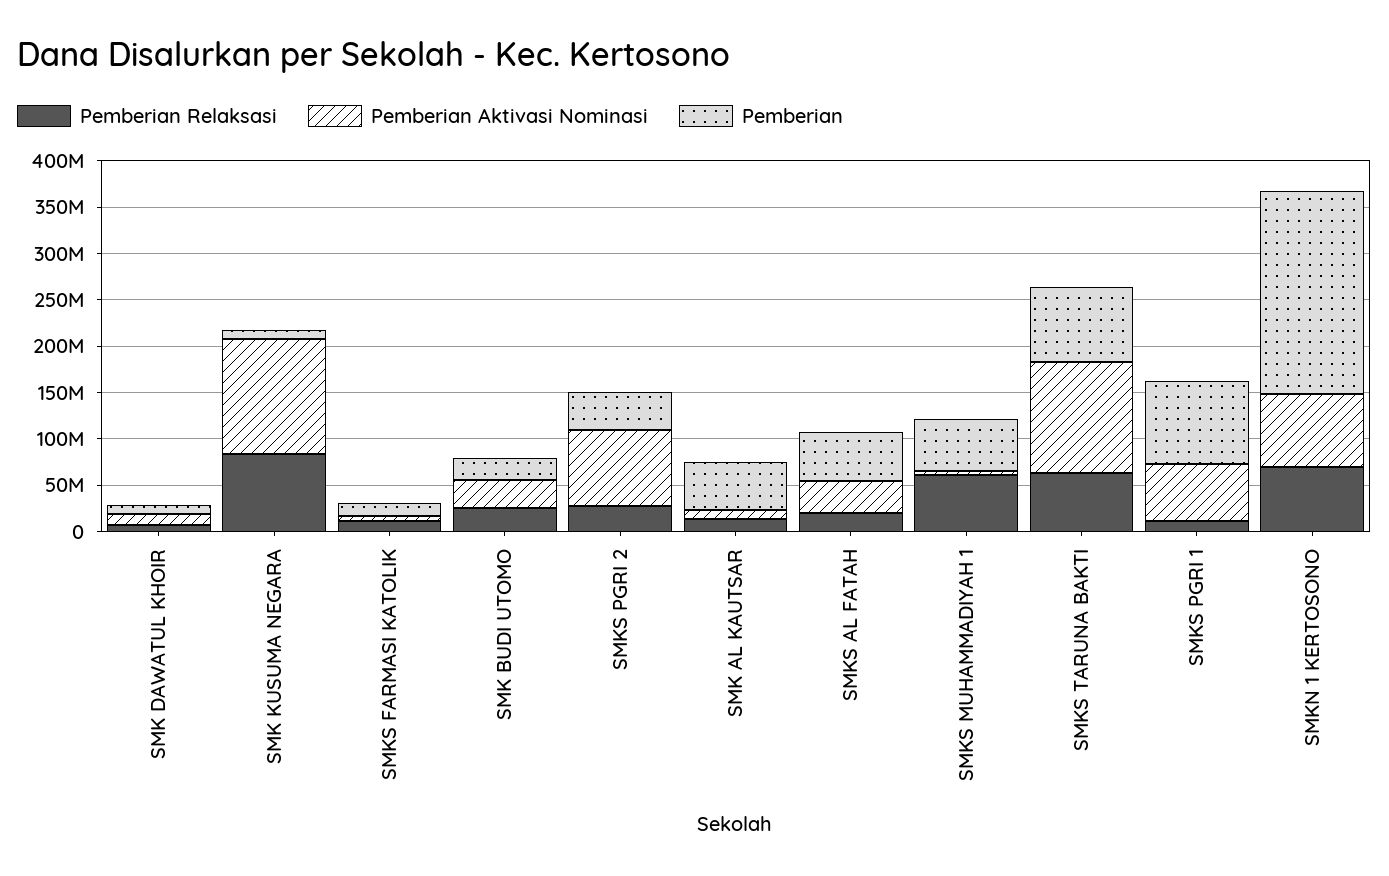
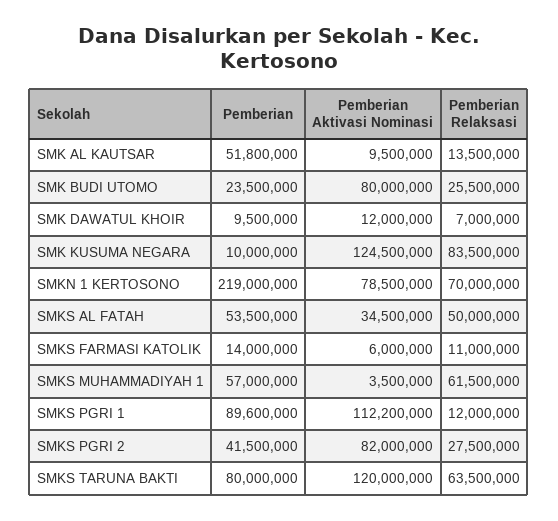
Pemberian Aktivasi Nominasi, SMK BUDI UTOMO: 30000000 -> 80000000
Pemberian Relaksasi, SMKS AL FATAH: 20000000 -> 50000000
Pemberian Aktivasi Nominasi, SMKS PGRI 1: 60000000 -> 112200000

